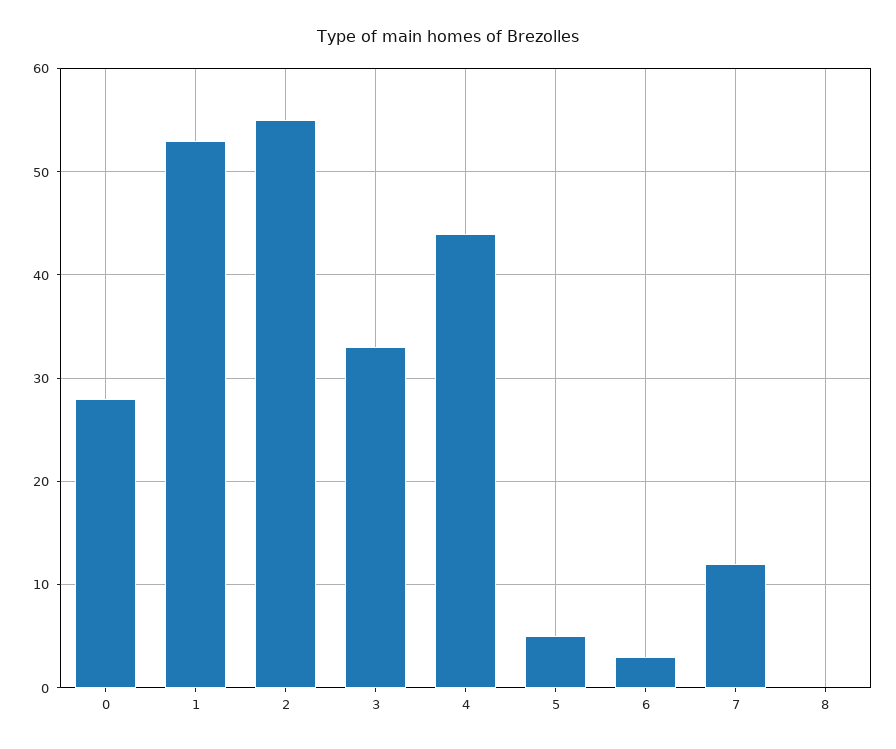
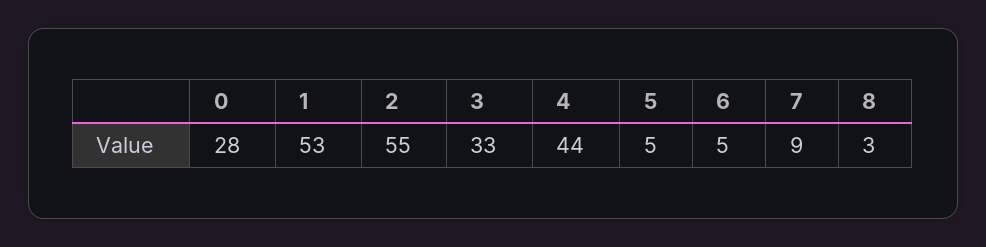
6: 3 -> 5
7: 12 -> 9
8: 0 -> 3

